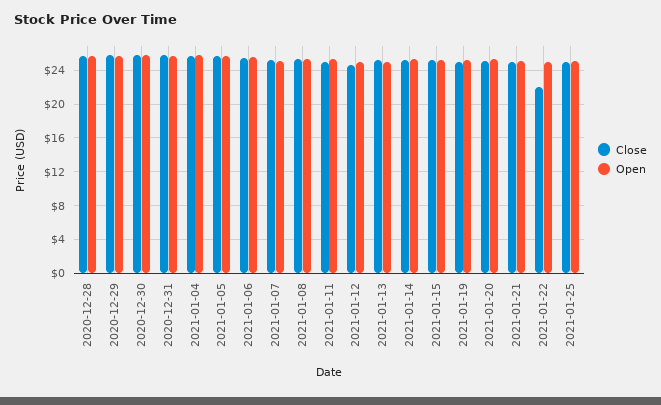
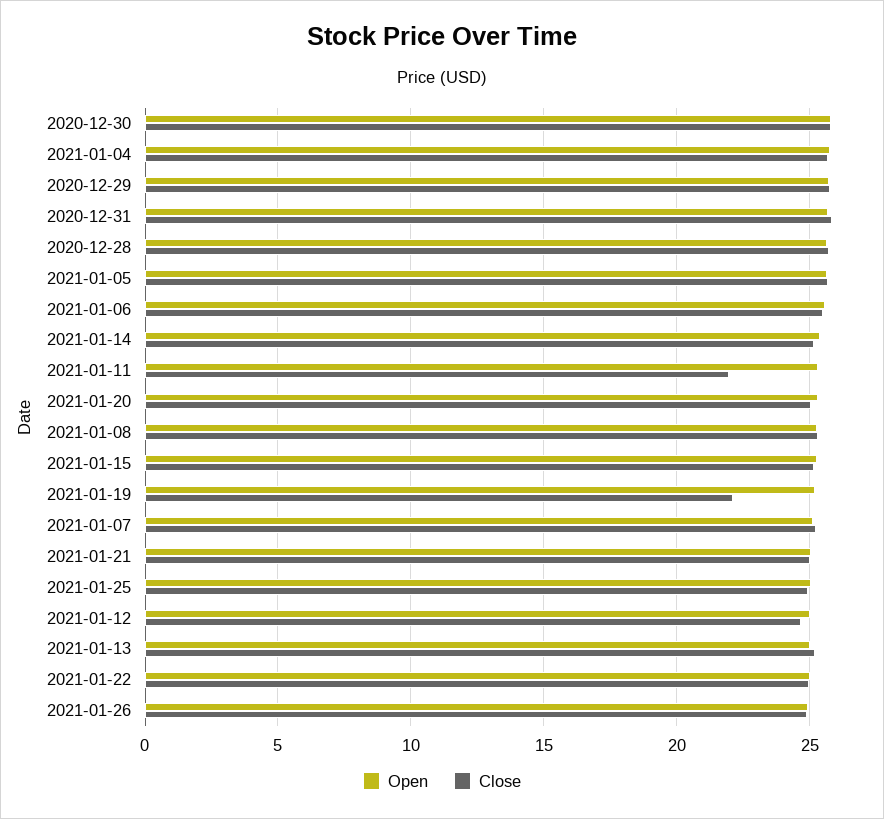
Close, 2021-01-11: 25 -> 22
Close, 2021-01-19: 25 -> 22
Close, 2021-01-22: 22 -> 25
Open, 2021-01-26: none -> 25
Close, 2021-01-26: none -> 25

